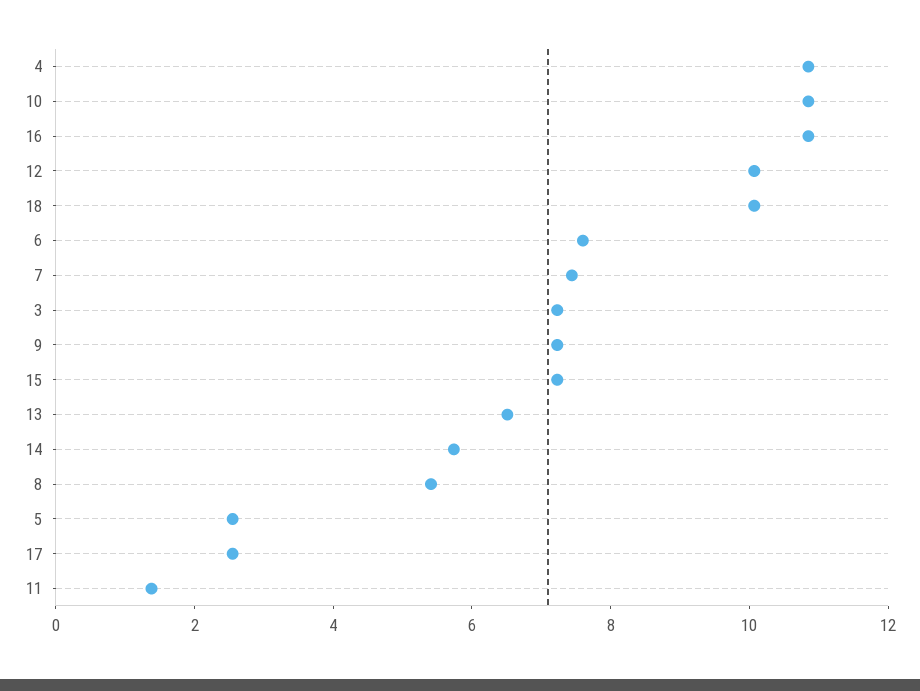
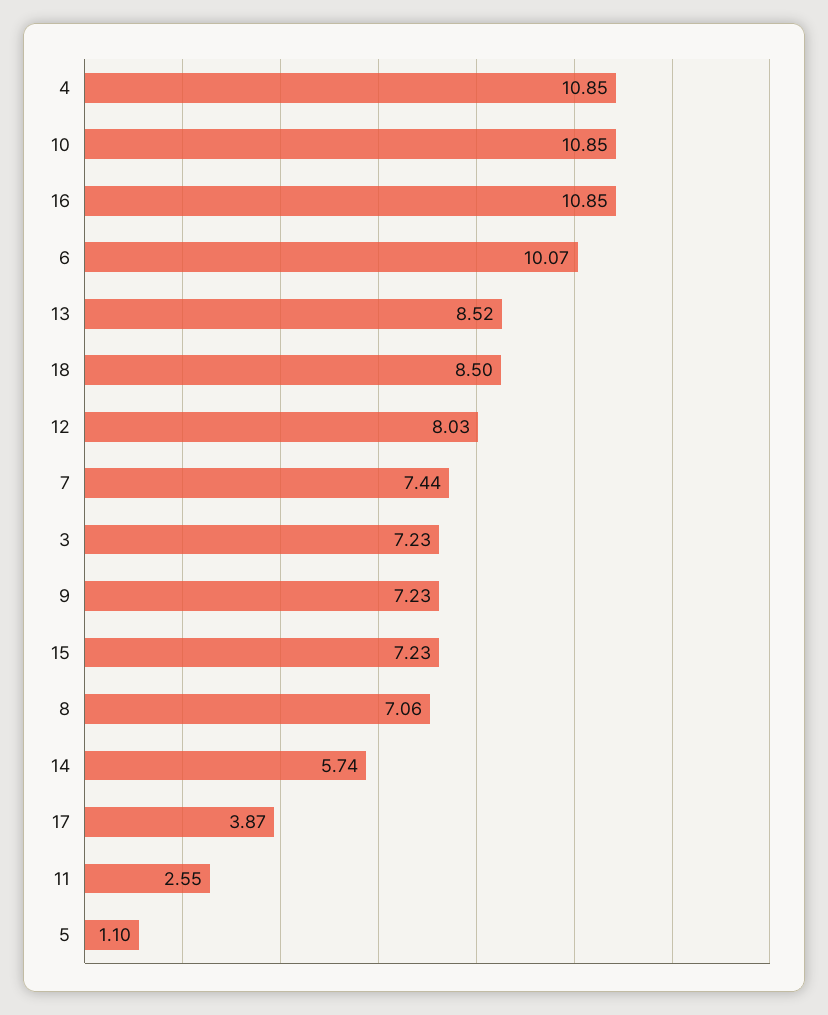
12: 10 -> 8.03
18: 10 -> 8.5
6: 7.5 -> 10.07
13: 6.5 -> 8.52
8: 5.5 -> 7.06
5: 2.5 -> 1.1
17: 2.5 -> 3.87
11: 1.5 -> 2.55

